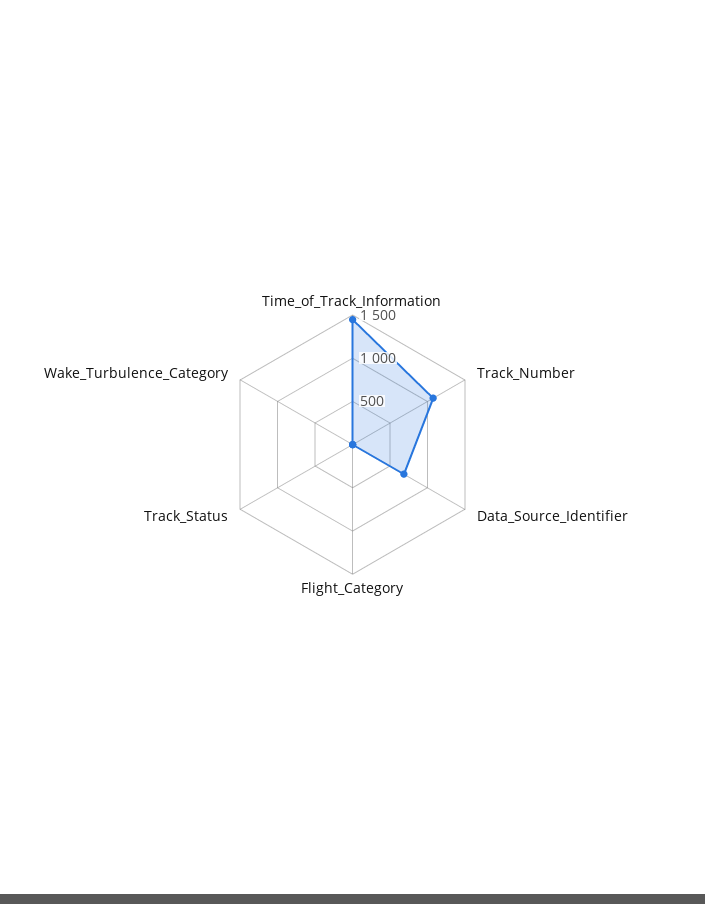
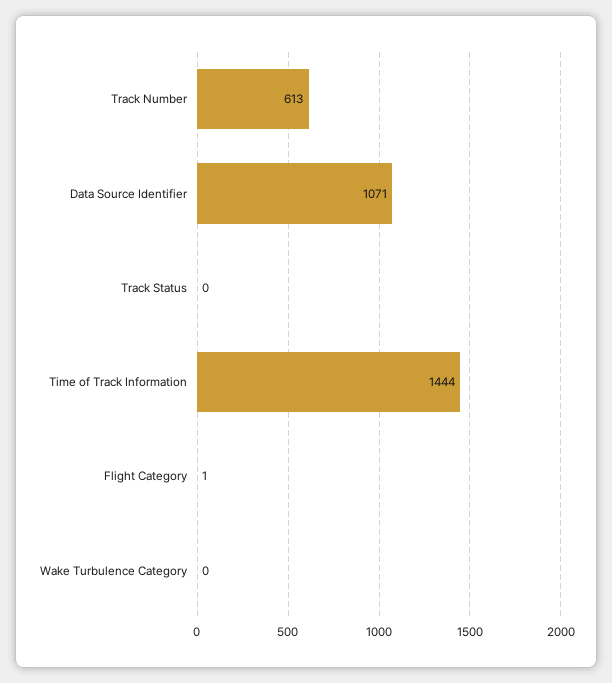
Track_Number: 1100 -> 613
Data_Source_Identifier: 700 -> 1071

